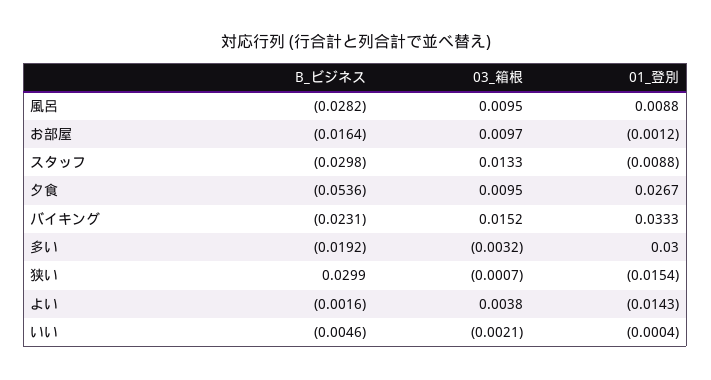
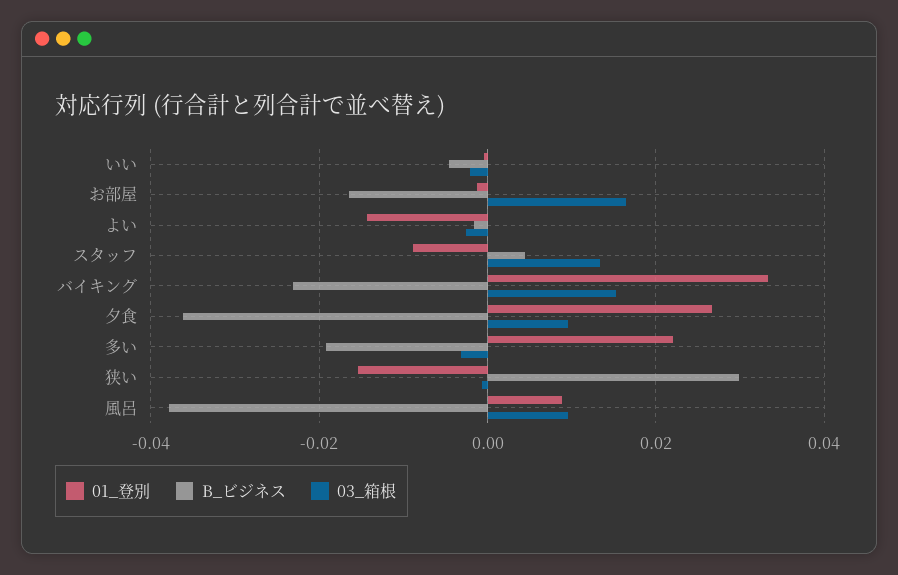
B_ビジネス, 風呂: -0.0282 -> -0.038
03_箱根, お部屋: 0.0097 -> 0.016
B_ビジネス, スタッフ: -0.0298 -> 0.004
B_ビジネス, 夕食: -0.0536 -> -0.036
01_登別, 多い: 0.03 -> 0.022
03_箱根, よい: 0.0038 -> -0.002

